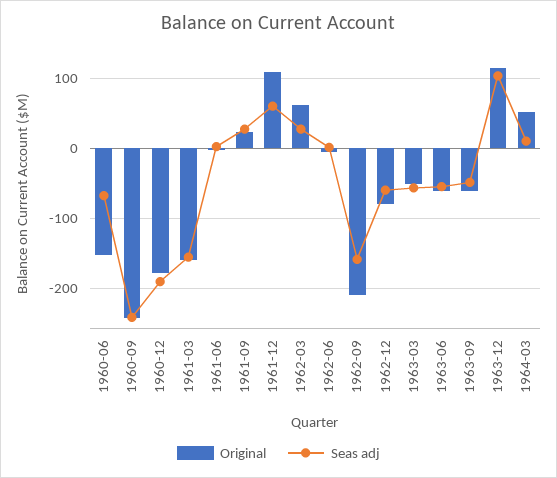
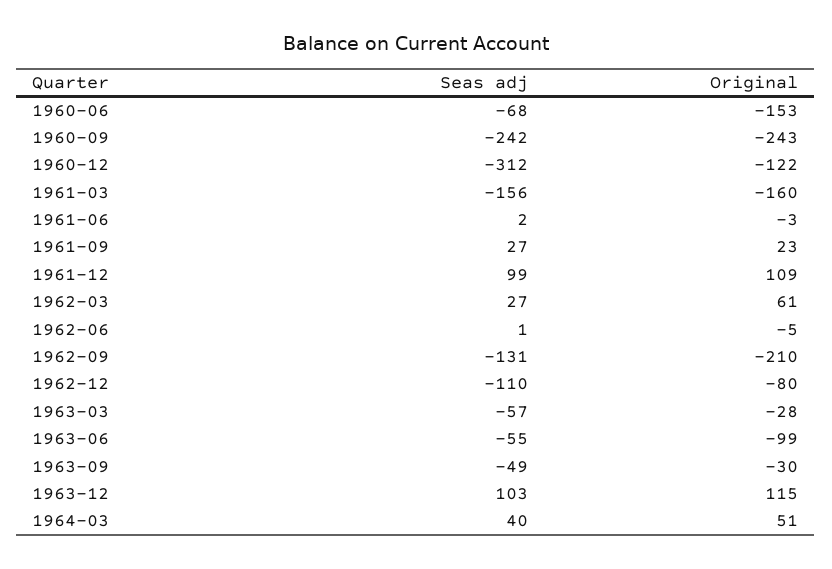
Original, 1960-12: -180 -> -122
Seas adj, 1960-12: -190 -> -312
Seas adj, 1961-12: 60 -> 99
Seas adj, 1962-09: -160 -> -131
Seas adj, 1962-12: -60 -> -110
Original, 1963-03: -50 -> -28
Original, 1963-06: -60 -> -99
Original, 1963-09: -60 -> -30
Seas adj, 1964-03: 10 -> 40

